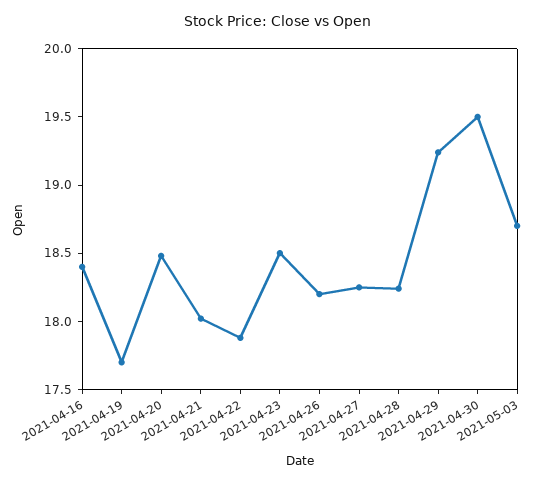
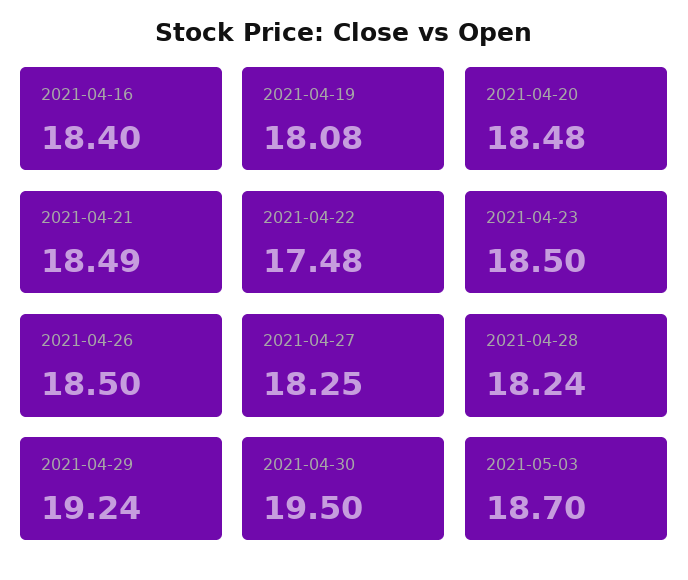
2021-04-19: 17.7 -> 18.08
2021-04-21: 18 -> 18.49
2021-04-22: 17.9 -> 17.48
2021-04-26: 18.2 -> 18.5

